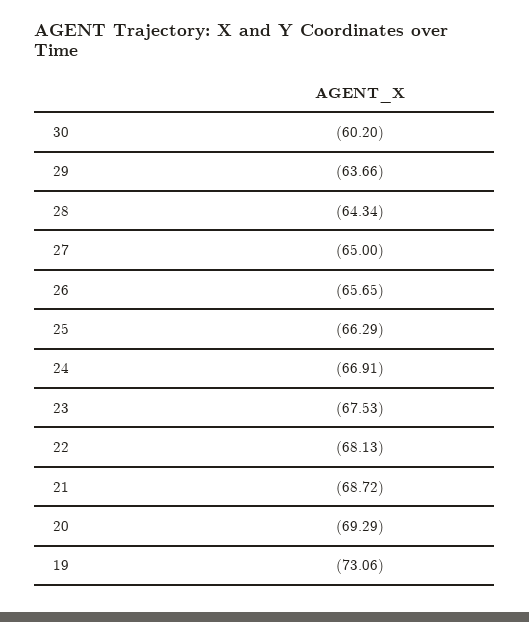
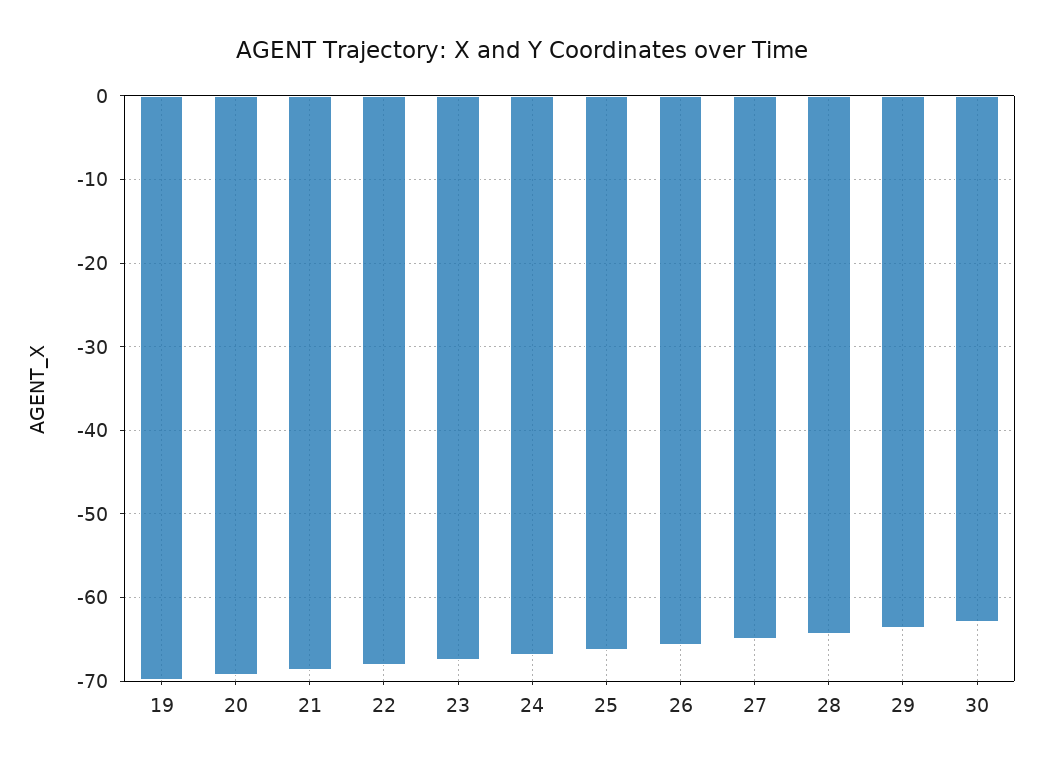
30: -60.2 -> -63
19: -73.06 -> -70

